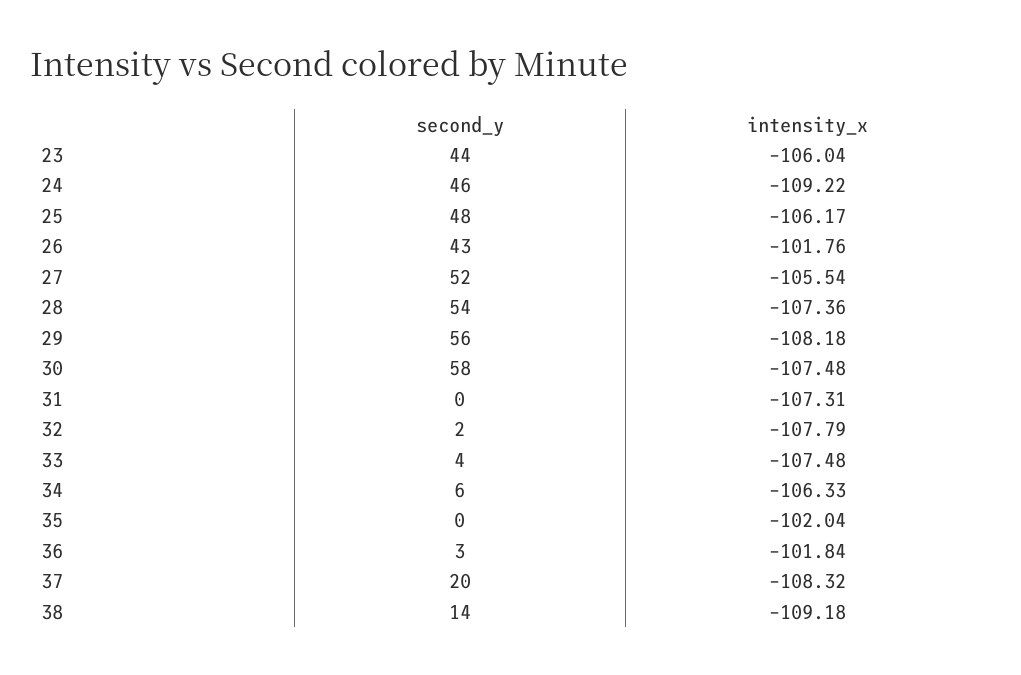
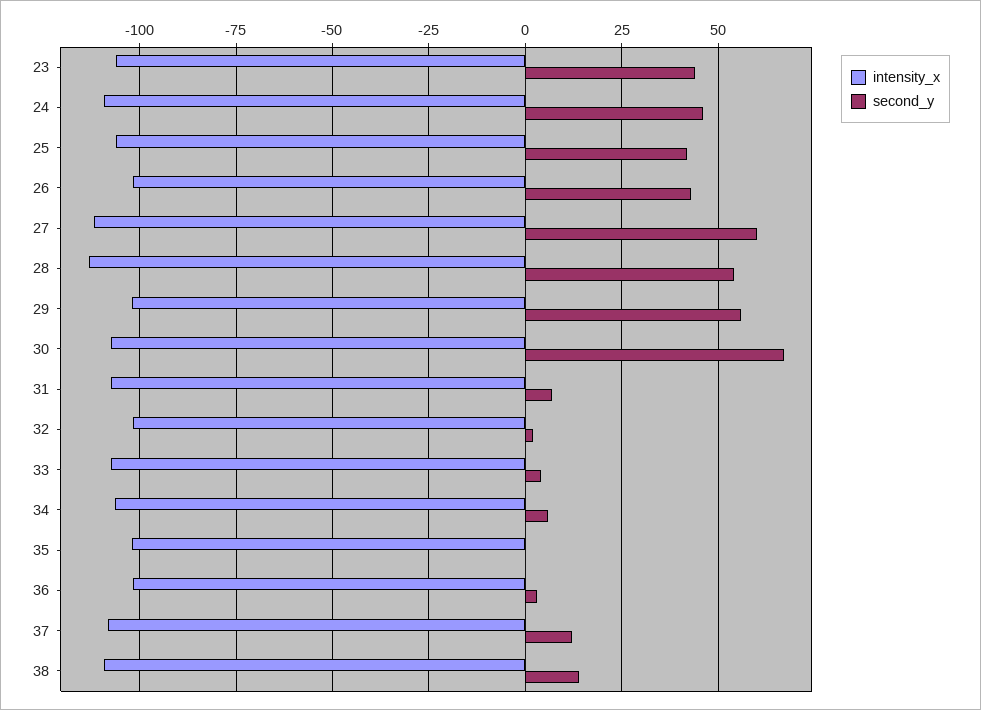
second_y, 25: 48 -> 42.5
second_y, 27: 52 -> 60
intensity_x, 27: -105.54 -> -112.5
intensity_x, 28: -107.36 -> -112.5
intensity_x, 29: -108.18 -> -102.5
second_y, 30: 58 -> 67.5
second_y, 31: 0 -> 7.5
intensity_x, 32: -107.79 -> -102.5
second_y, 37: 20 -> 12.5

